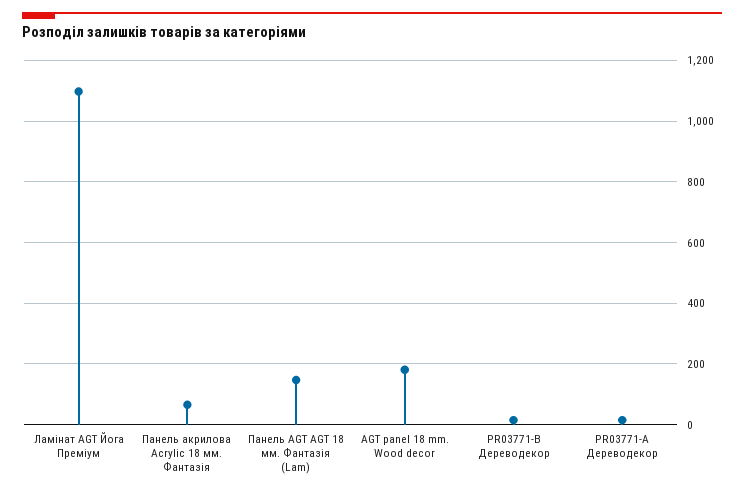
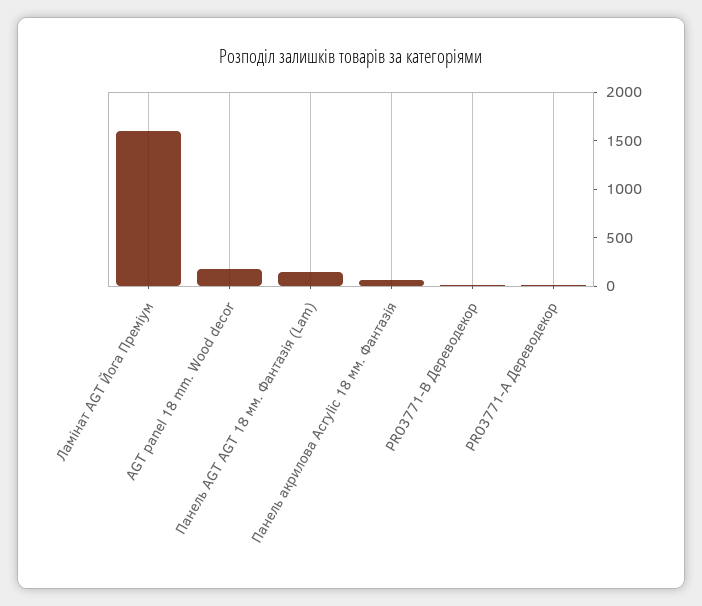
Ламінат AGT Йога Преміум: 1100 -> 1600

